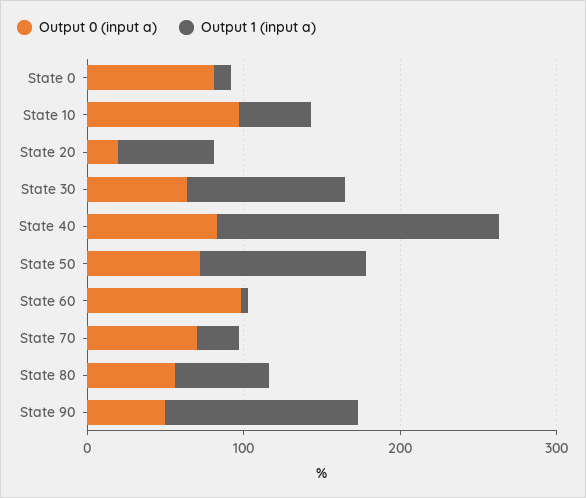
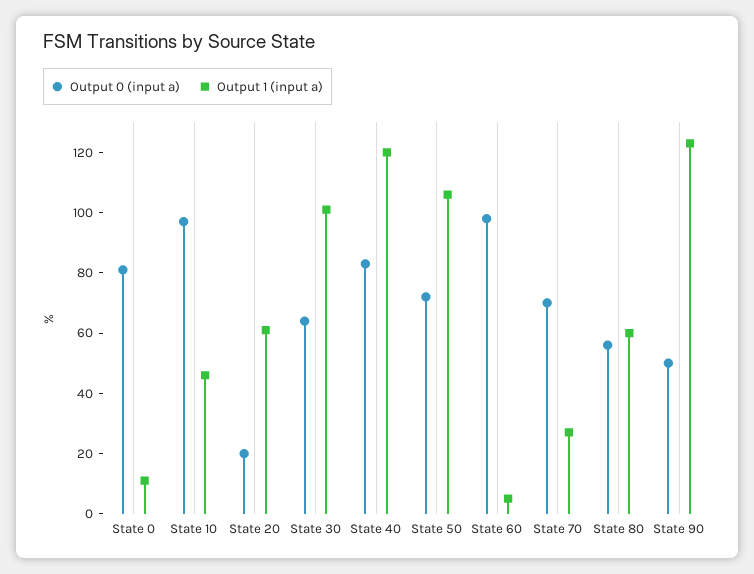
Output 1 (input a), State 40: 180 -> 120

